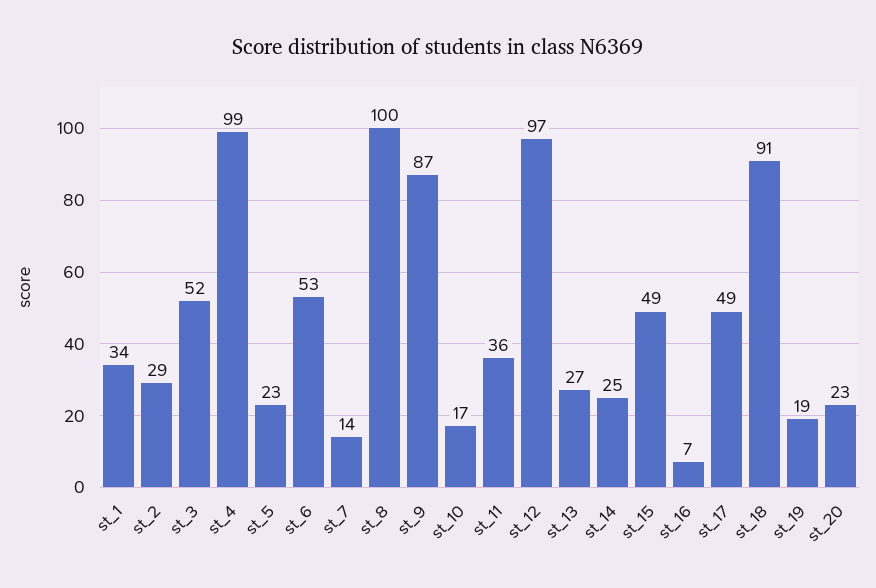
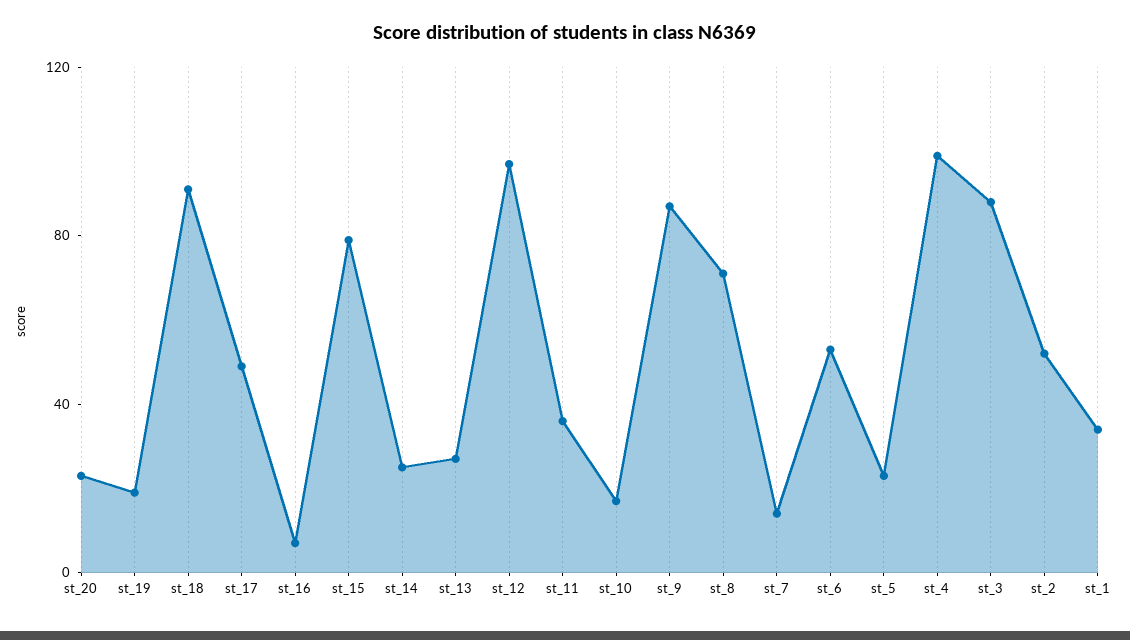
st_2: 29 -> 50
st_3: 52 -> 90
st_8: 100 -> 70
st_15: 49 -> 80

